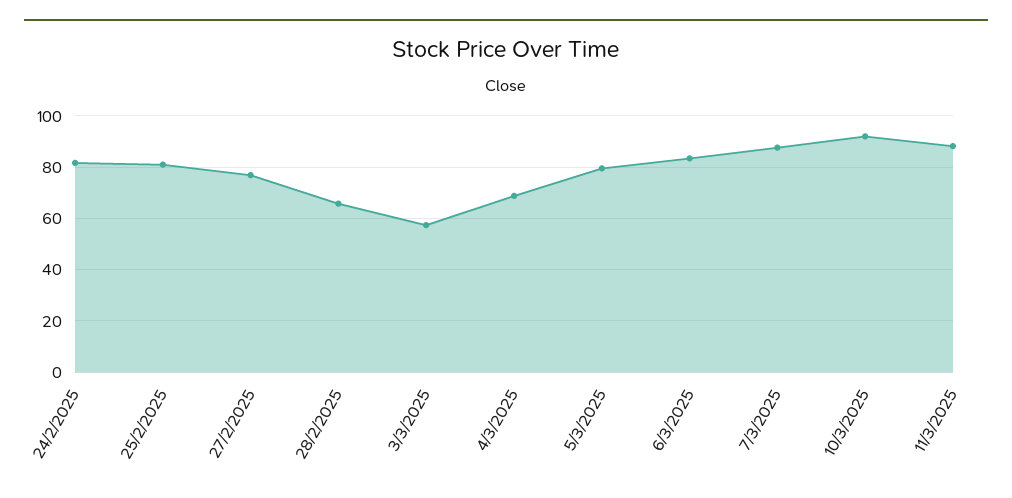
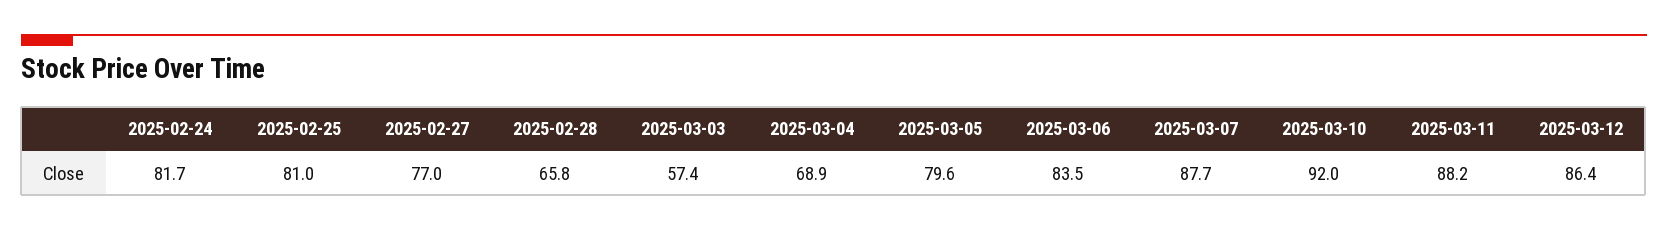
2025-03-12: none -> 86.4

